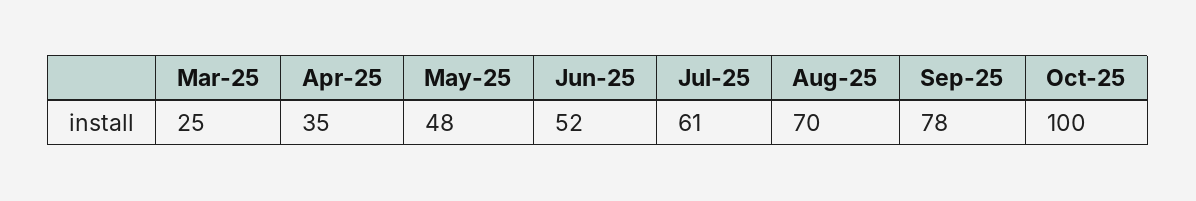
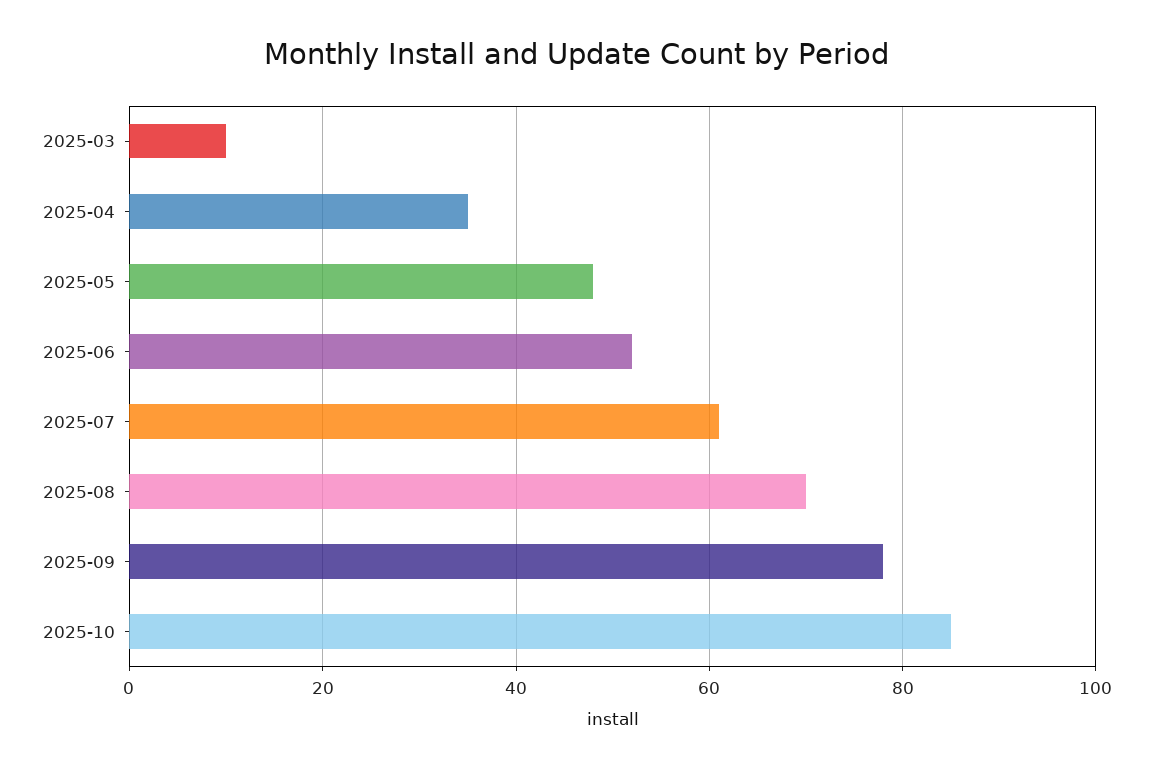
Mar-25: 25 -> 10
Oct-25: 100 -> 85

